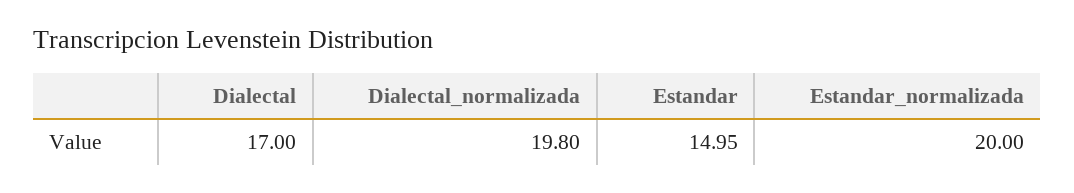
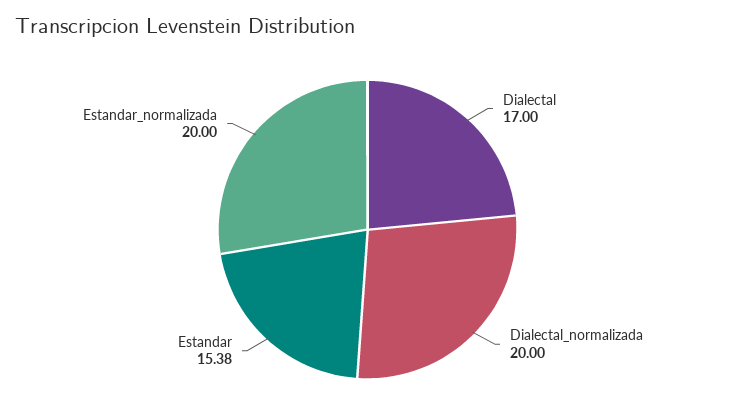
Dialectal_normalizada: 19.8 -> 20
Estandar: 14.95 -> 15.38

